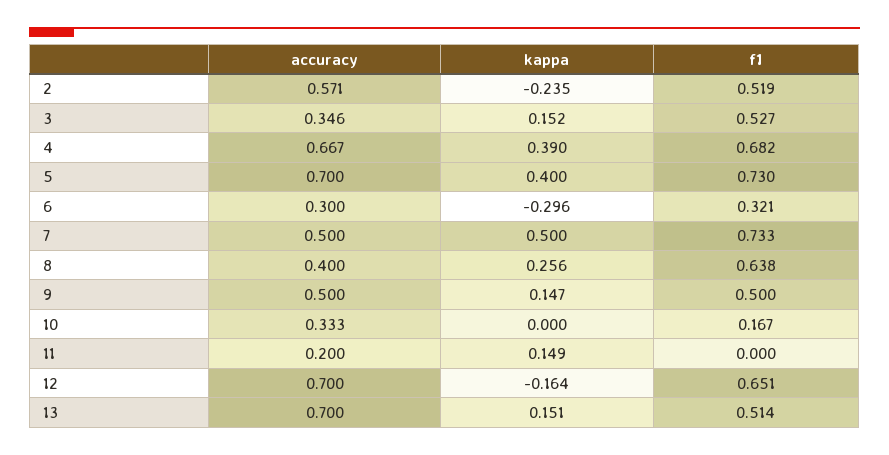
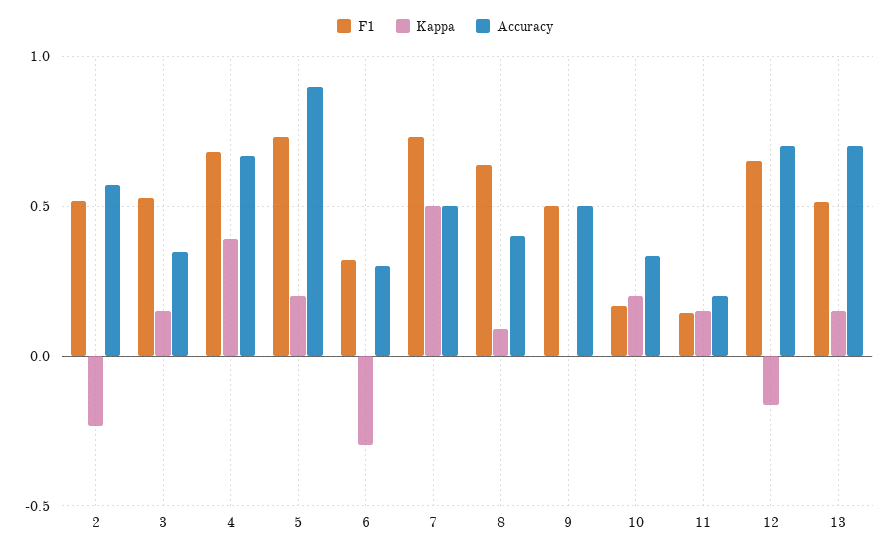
accuracy, 5: 0.7 -> 0.9
kappa, 5: 0.4 -> 0.2
kappa, 8: 0.256 -> 0.1
kappa, 9: 0.147 -> 0
kappa, 10: 0 -> 0.2
f1, 11: 0 -> 0.15

